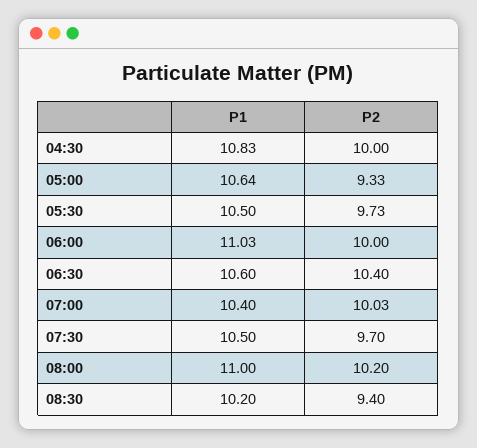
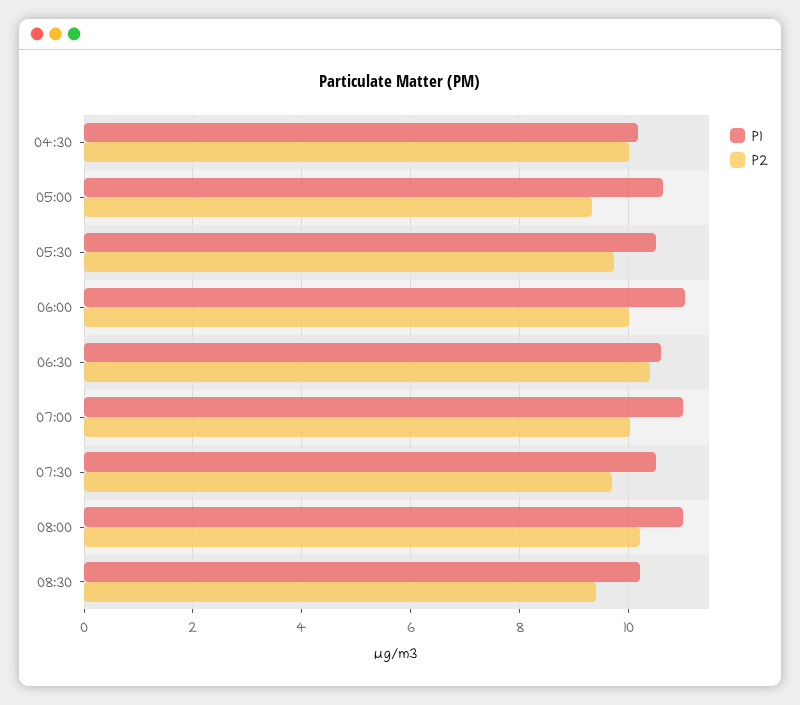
P1, 04:30: 10.83 -> 10.2
P1, 07:00: 10.4 -> 11

